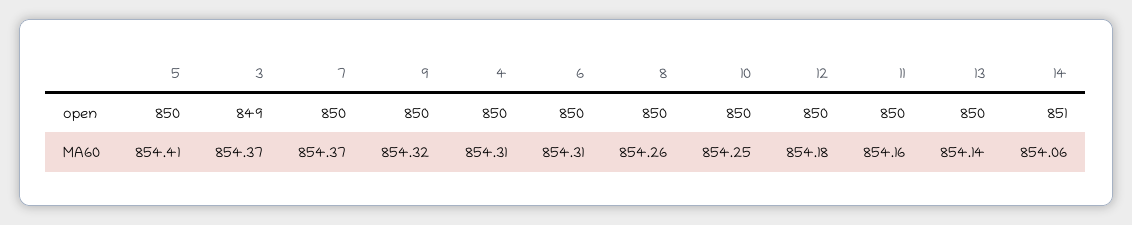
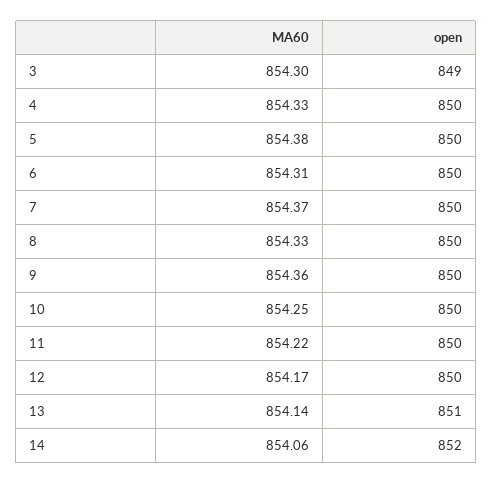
13, open: 850 -> 851
14, open: 851 -> 852
5, MA60: 854.41 -> 854.38
3, MA60: 854.37 -> 854.3
9, MA60: 854.32 -> 854.36
4, MA60: 854.31 -> 854.33
8, MA60: 854.26 -> 854.33
12, MA60: 854.18 -> 854.17
11, MA60: 854.16 -> 854.22

